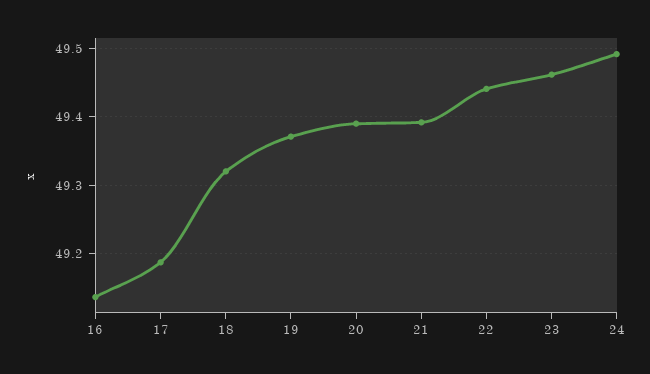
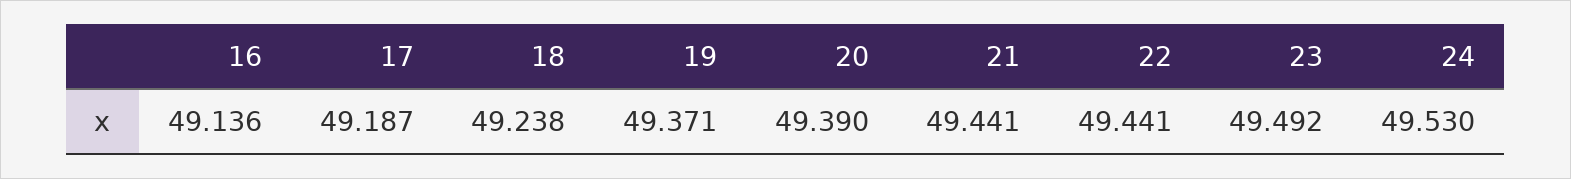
18: 49.32 -> 49.238
21: 49.39 -> 49.441
23: 49.46 -> 49.492
24: 49.49 -> 49.53

